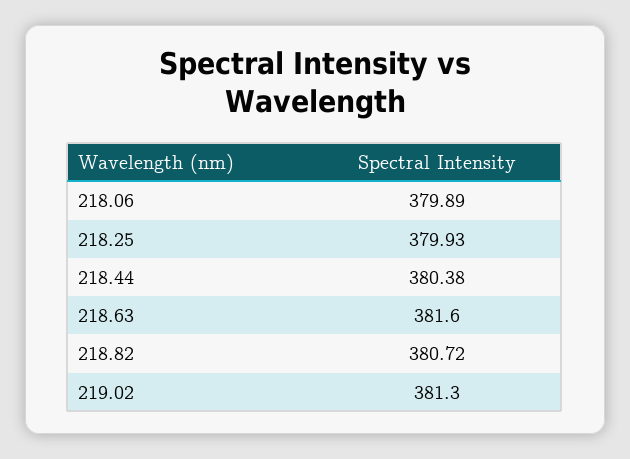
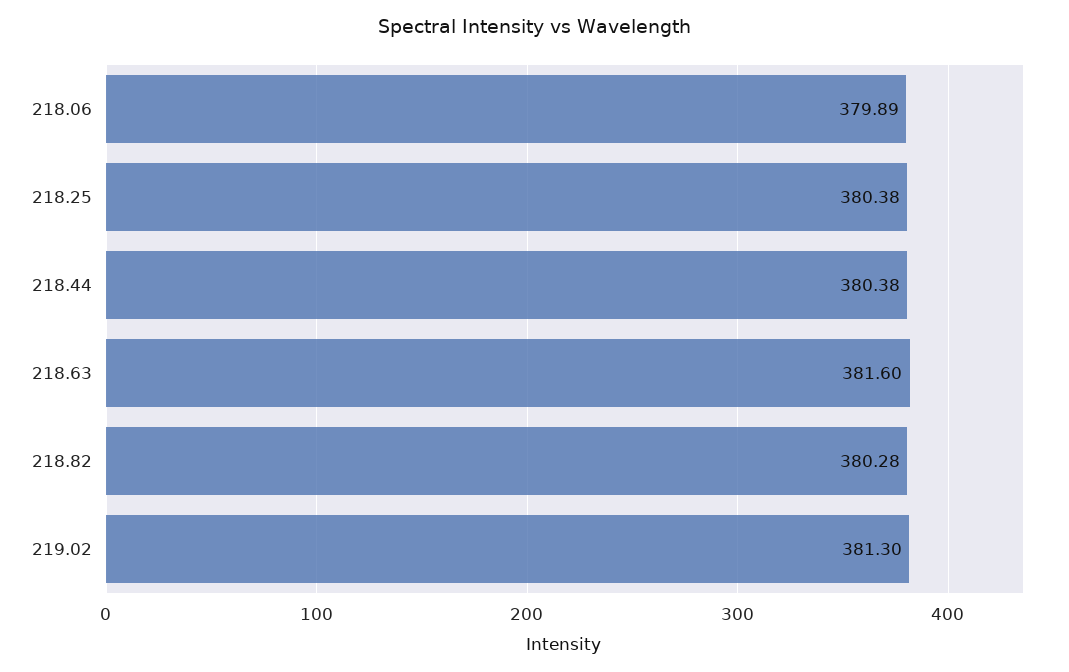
218.25: 379.93 -> 380.38
218.82: 380.72 -> 380.28

